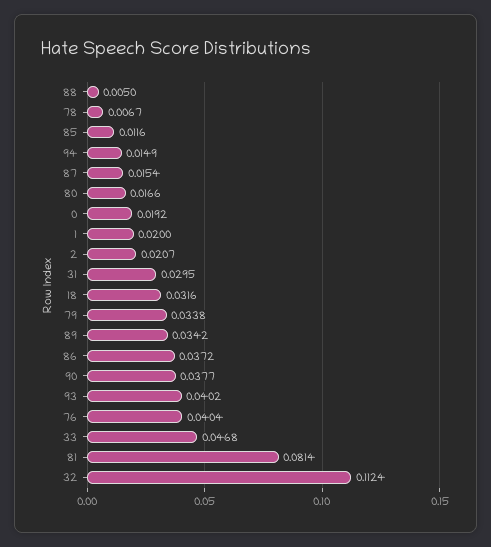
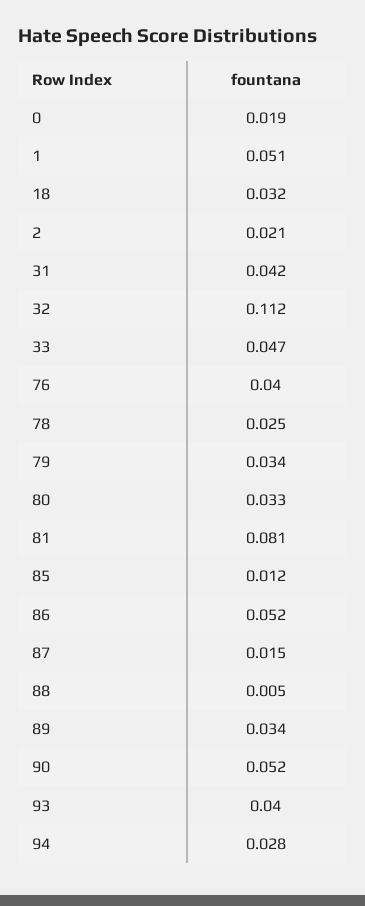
78: 0.0067 -> 0.025
94: 0.0149 -> 0.028
80: 0.0166 -> 0.033
1: 0.02 -> 0.051
31: 0.0295 -> 0.042
86: 0.0372 -> 0.052
90: 0.0377 -> 0.052

